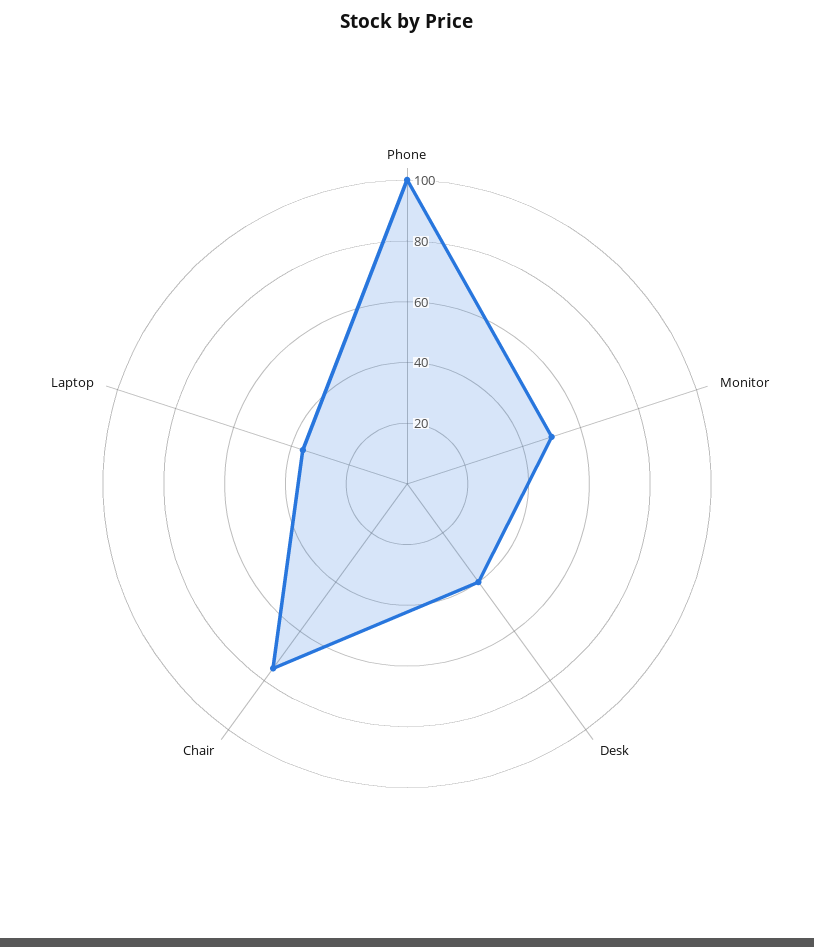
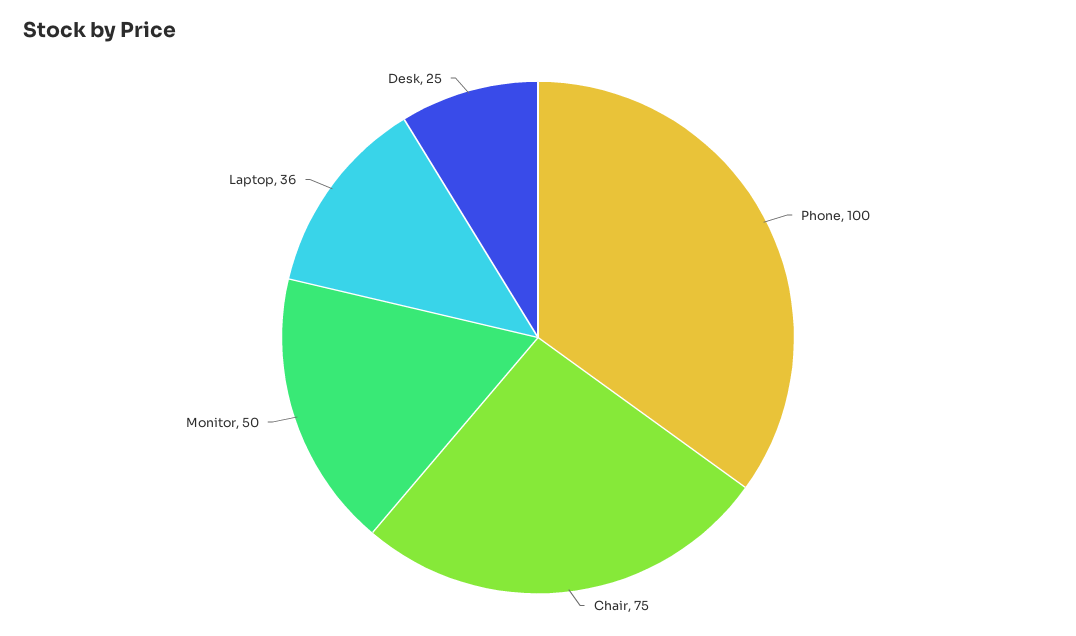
Desk: 40 -> 25

